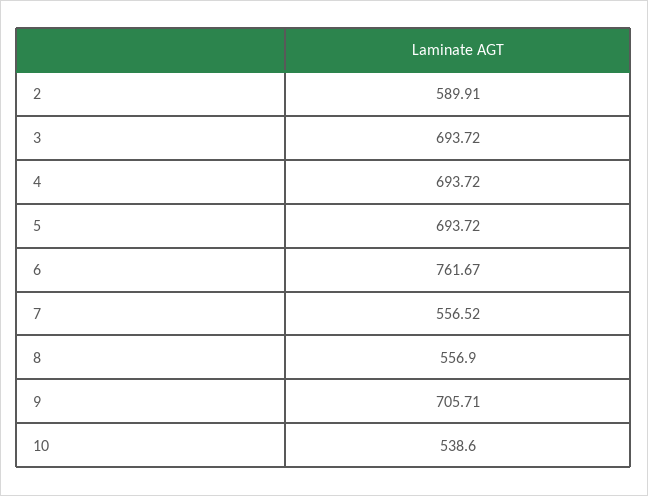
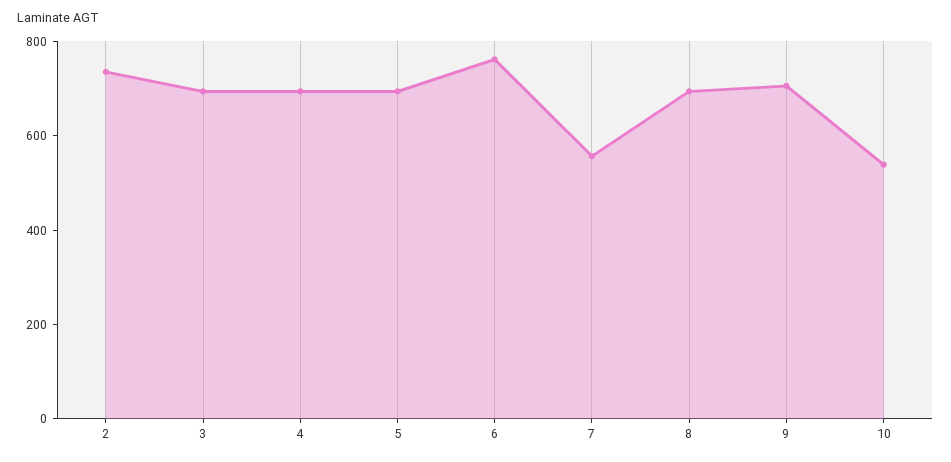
2: 589.91 -> 750
8: 556.9 -> 700

